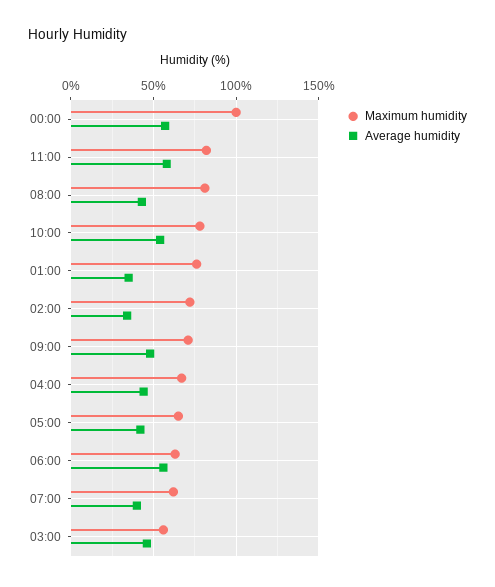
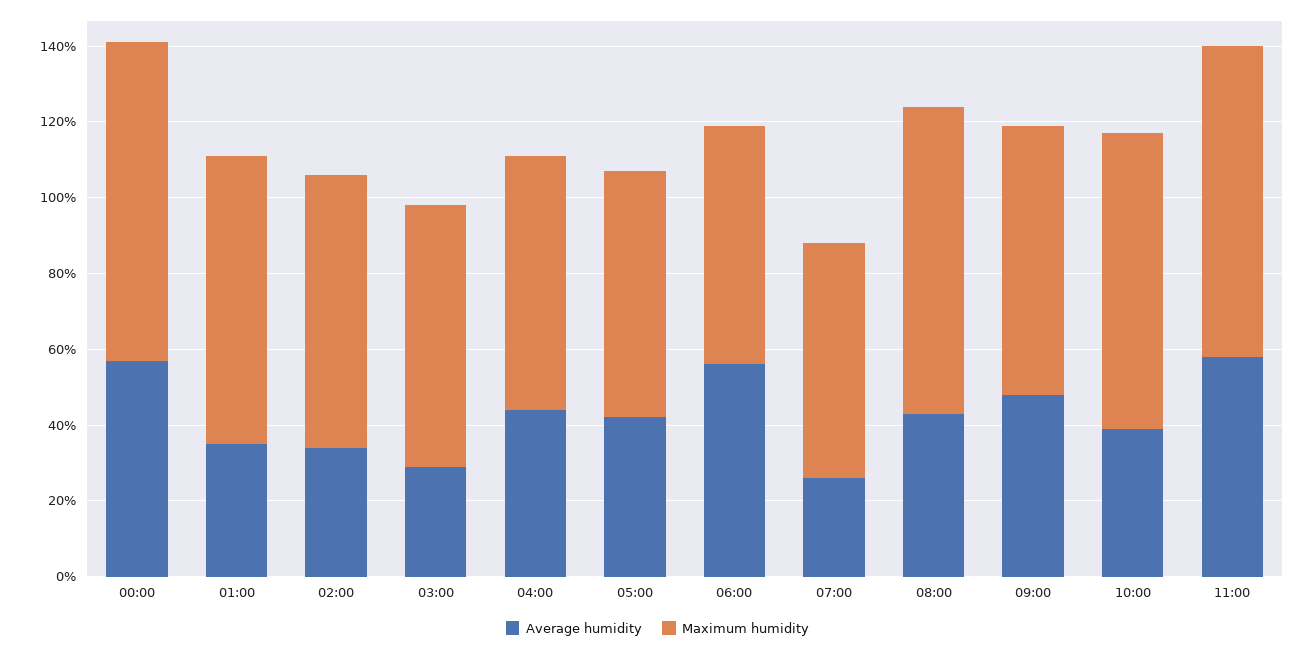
Maximum humidity, 00:00: 100 -> 85
Average humidity, 10:00: 55 -> 40
Average humidity, 07:00: 40 -> 25
Maximum humidity, 03:00: 55 -> 70
Average humidity, 03:00: 45 -> 30

